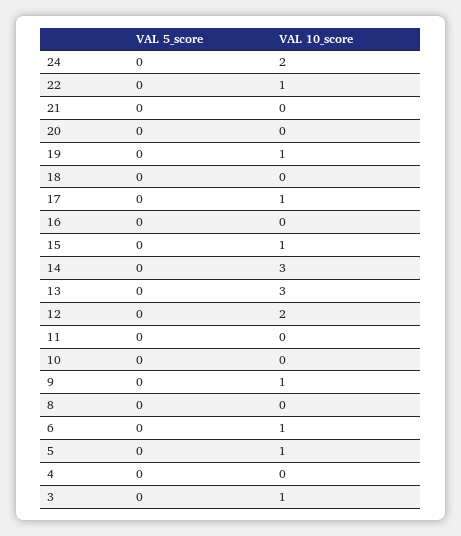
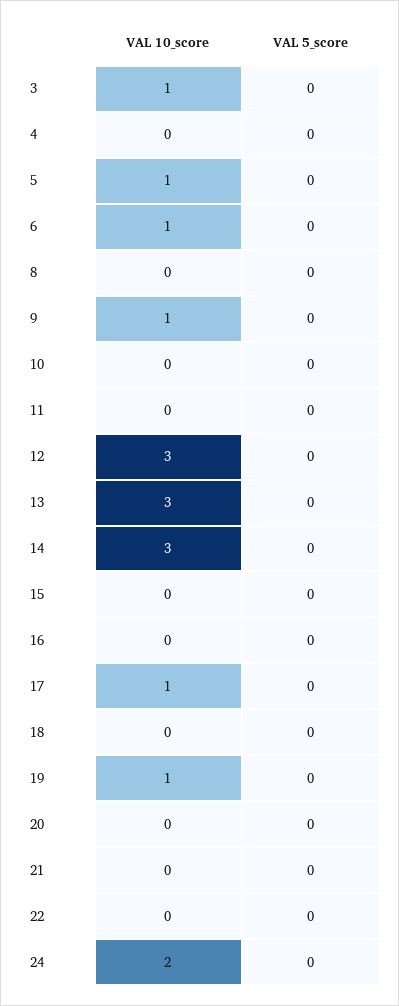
VAL 10_score, 22: 1 -> 0
VAL 10_score, 15: 1 -> 0
VAL 10_score, 12: 2 -> 3

